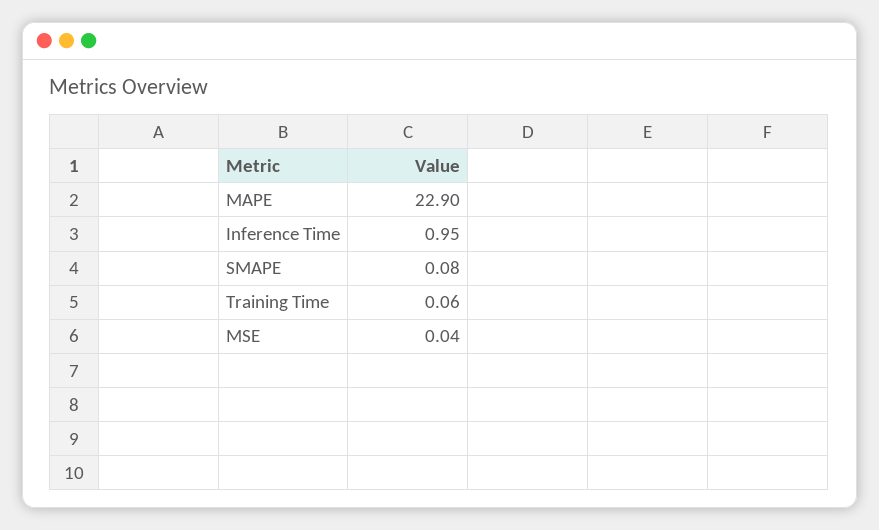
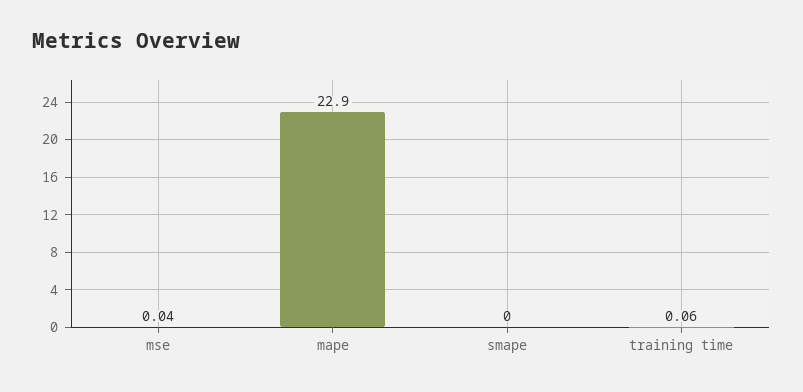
Inference Time: 0.95 -> none
SMAPE: 0.08 -> 0

